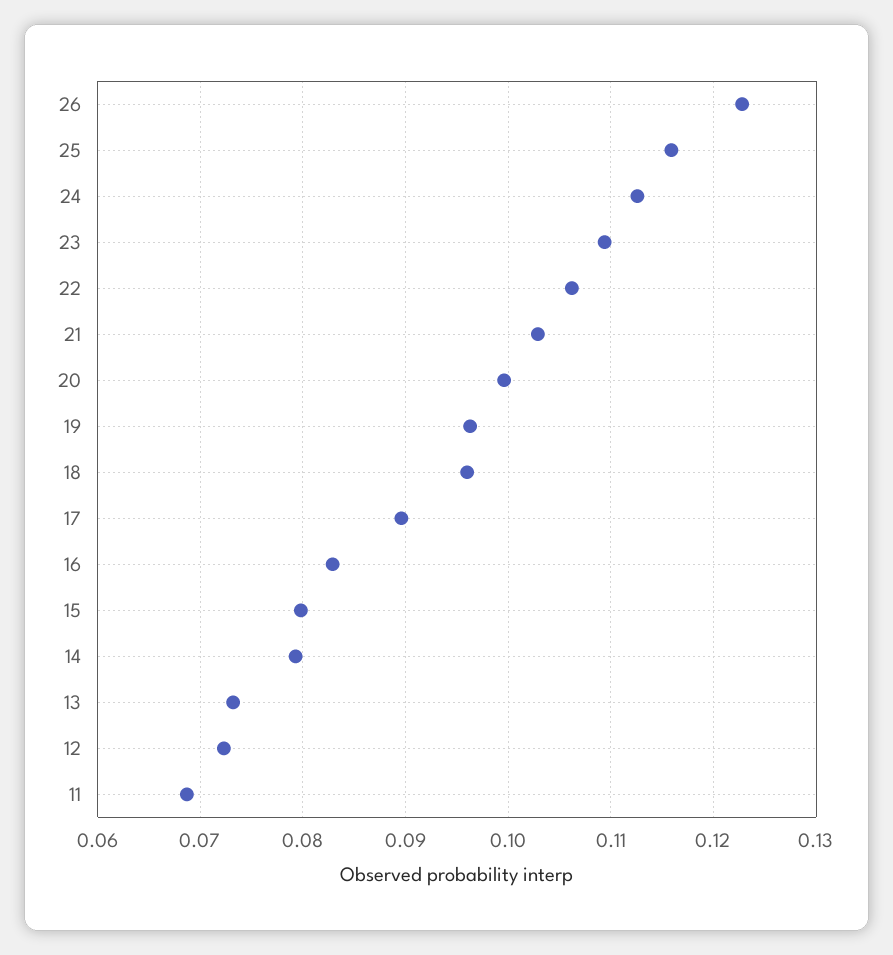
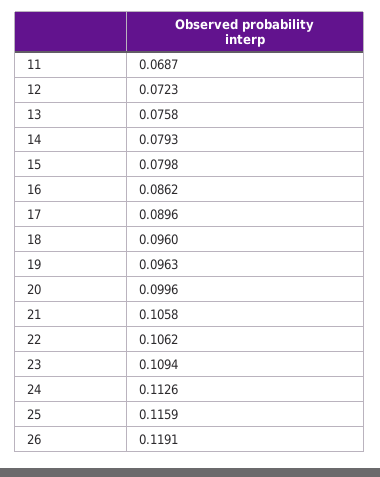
26: 0.123 -> 0.1191
21: 0.103 -> 0.1058
16: 0.083 -> 0.0862
13: 0.073 -> 0.0758

